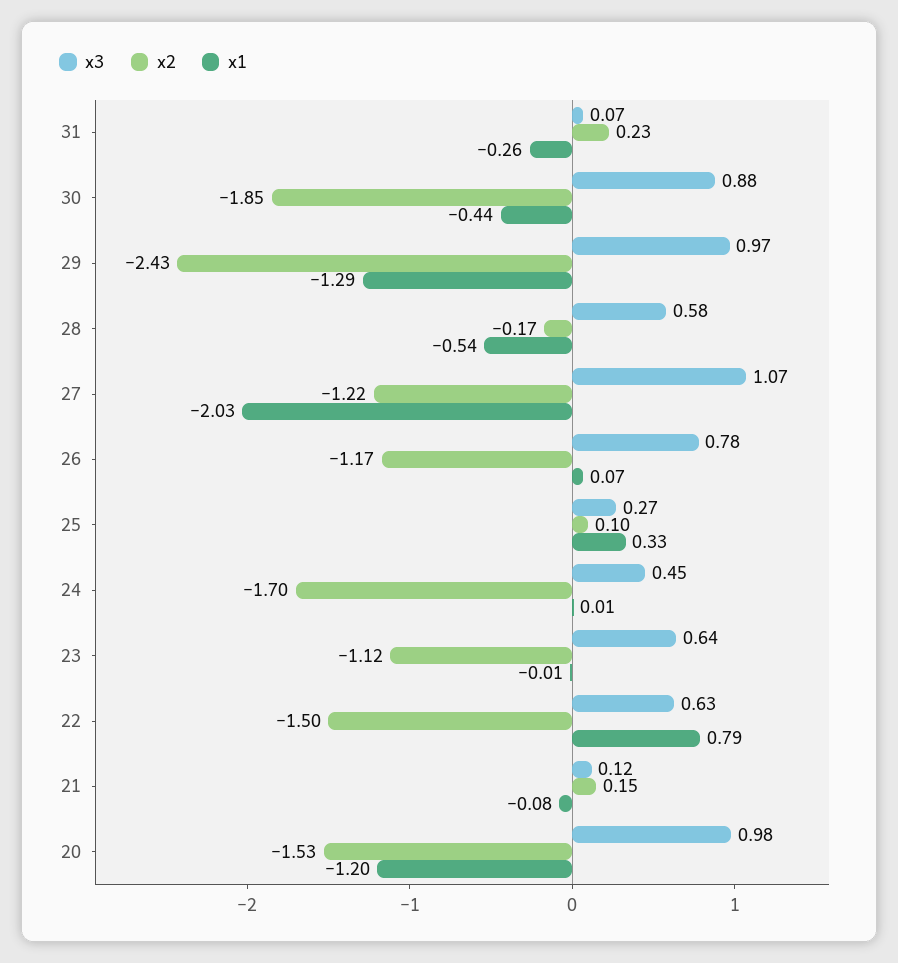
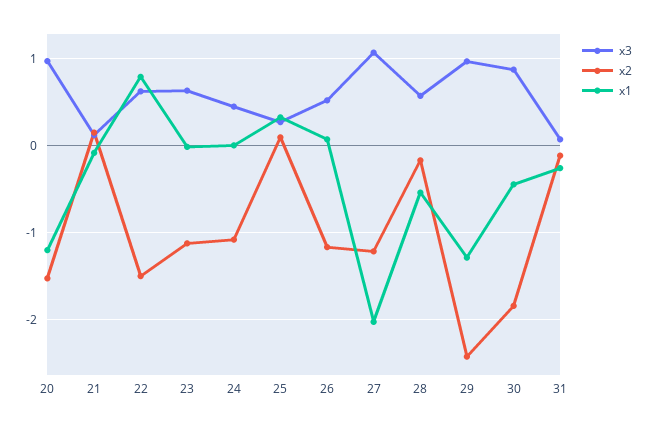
x2, 31: 0.23 -> -0.1
x3, 26: 0.78 -> 0.5
x2, 24: -1.7 -> -1.1

